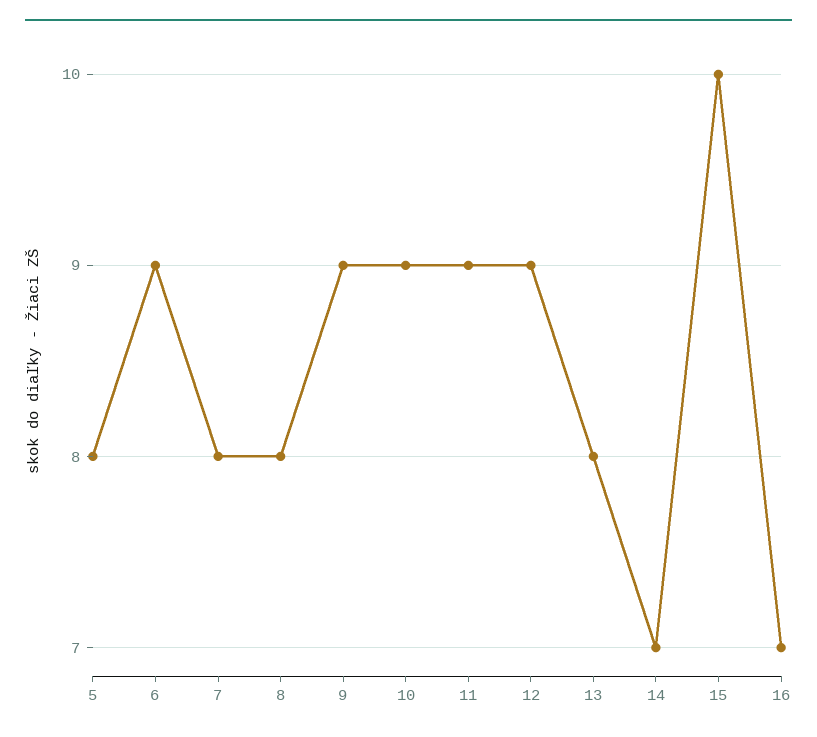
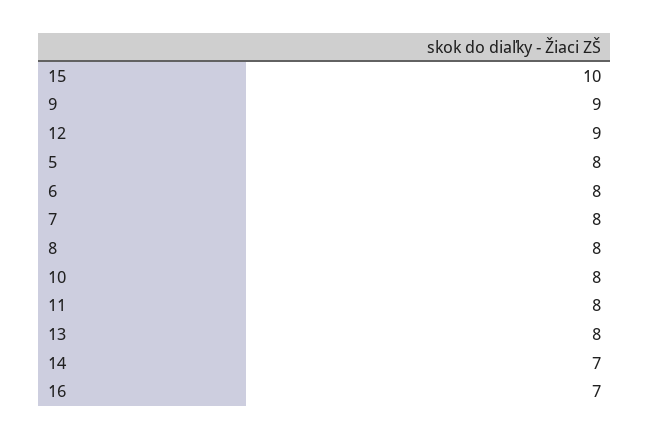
6: 9 -> 8
10: 9 -> 8
11: 9 -> 8

